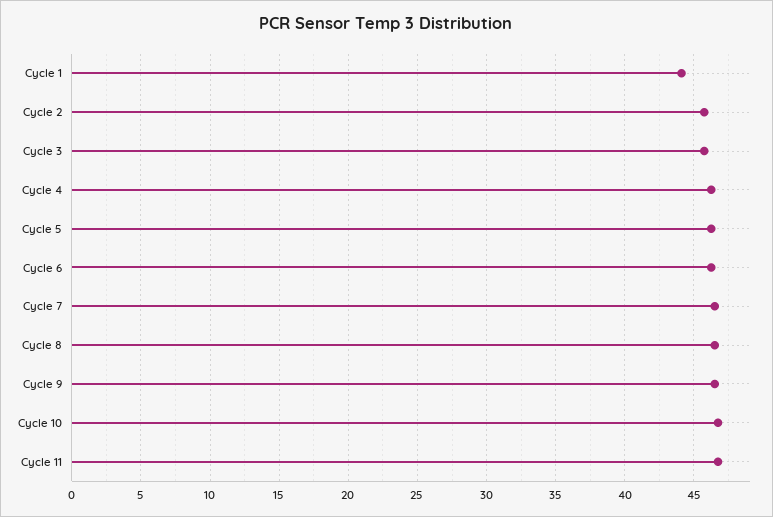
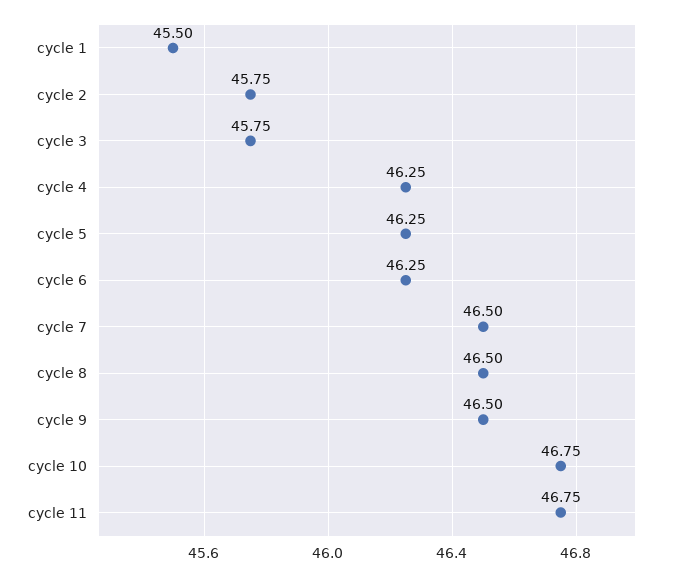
Cycle 1: 44 -> 45.5

